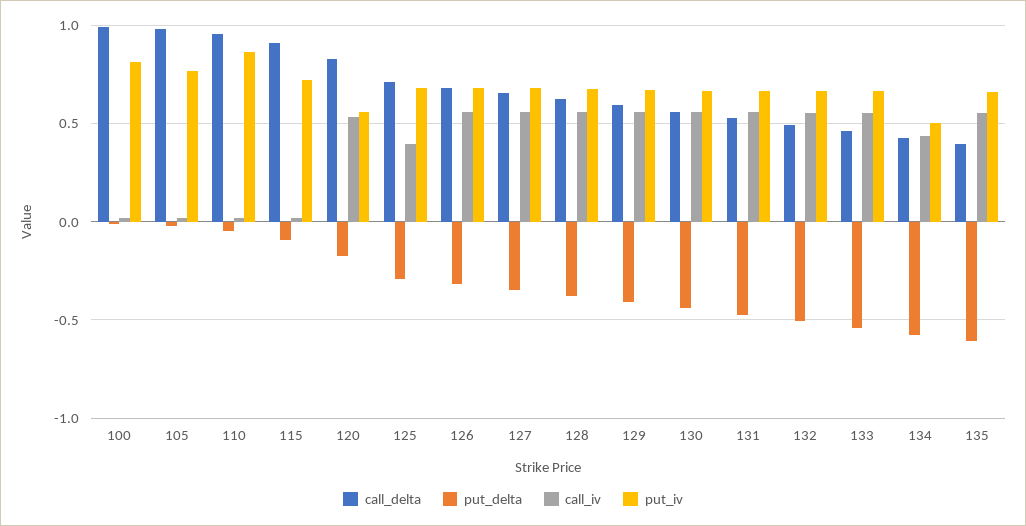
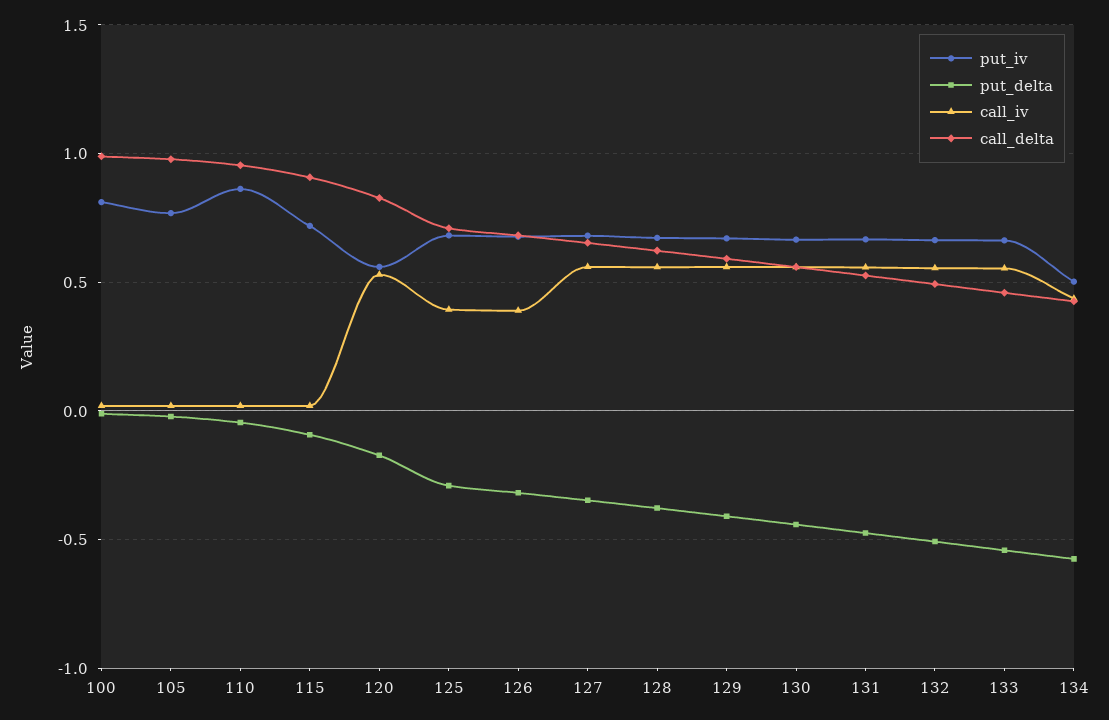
call_iv, 126: 0.55 -> 0.4
call_delta, 135: 0.4 -> none
put_delta, 135: -0.6 -> none
call_iv, 135: 0.55 -> none
put_iv, 135: 0.65 -> none

